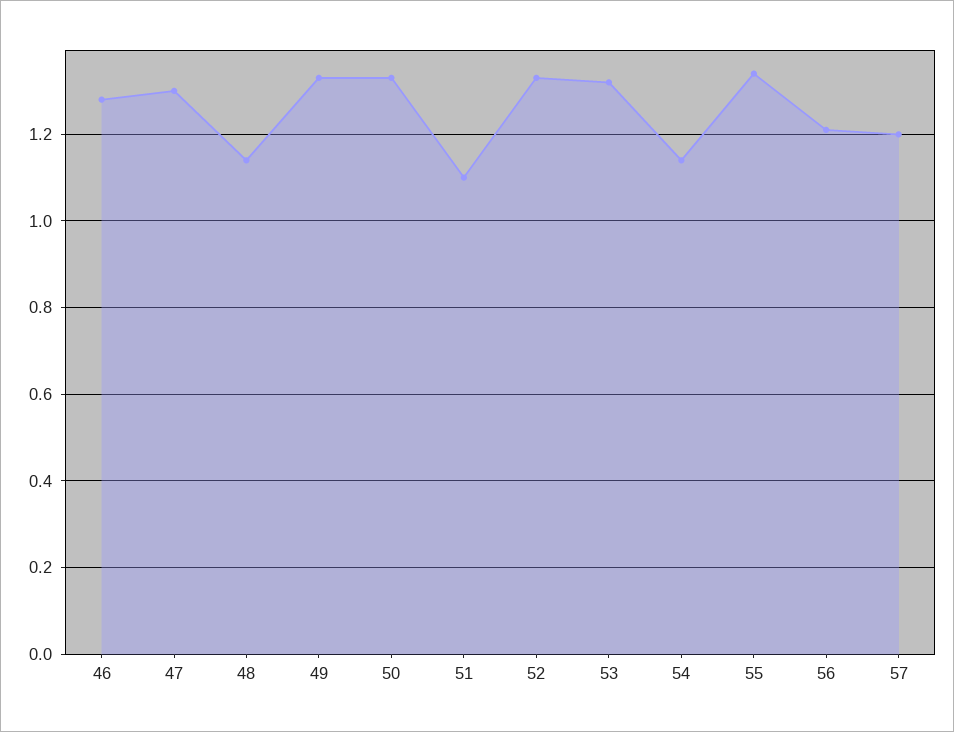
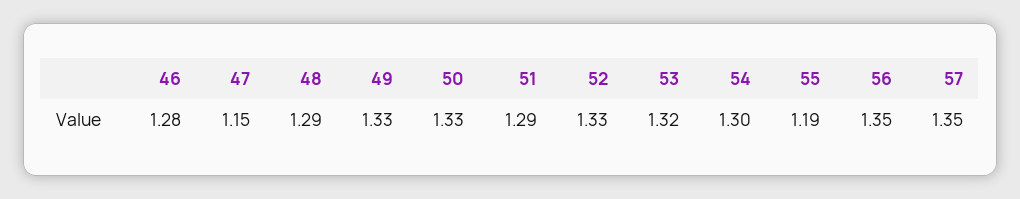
47: 1.3 -> 1.15
48: 1.15 -> 1.29
51: 1.1 -> 1.29
54: 1.15 -> 1.3
55: 1.35 -> 1.19
56: 1.2 -> 1.35
57: 1.2 -> 1.35

